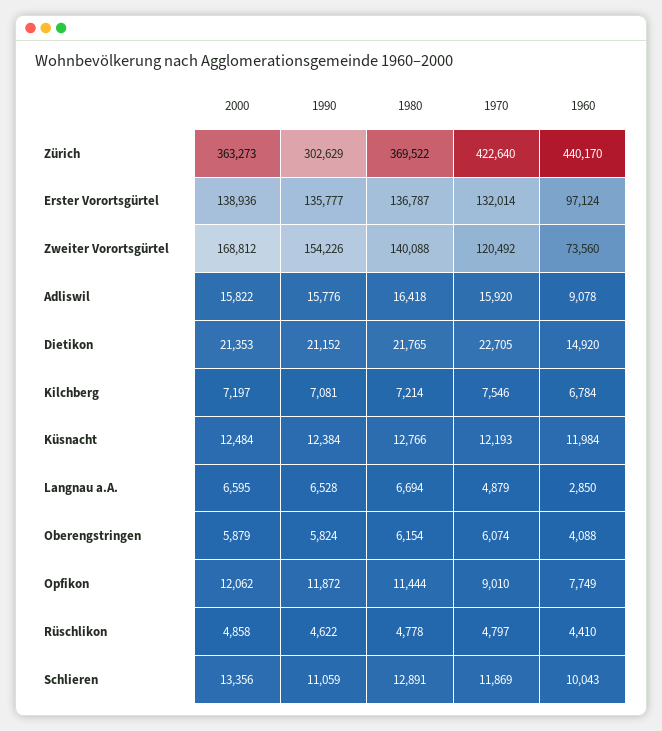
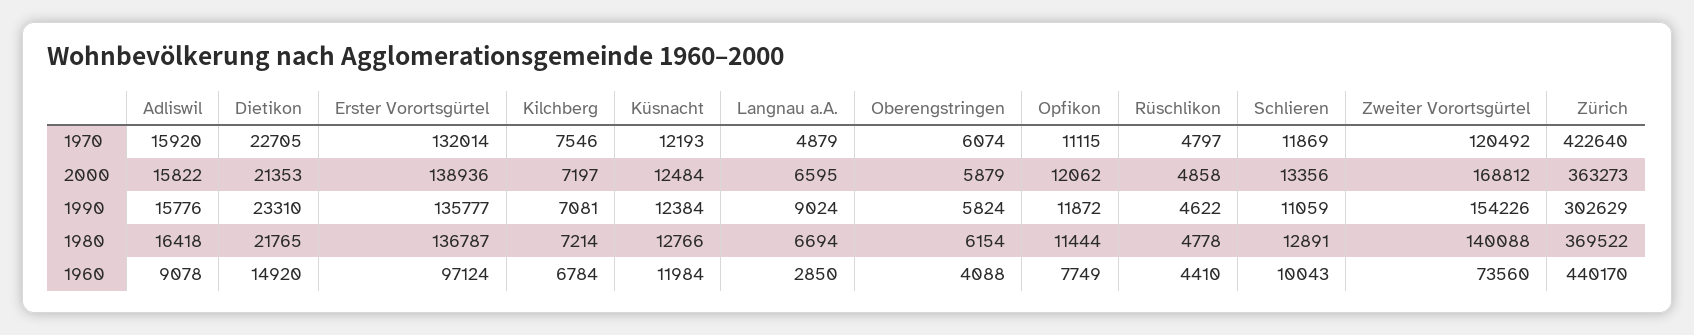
1990, Dietikon: 21152 -> 23310
1990, Langnau a.A.: 6528 -> 9024
1970, Opfikon: 9010 -> 11115

